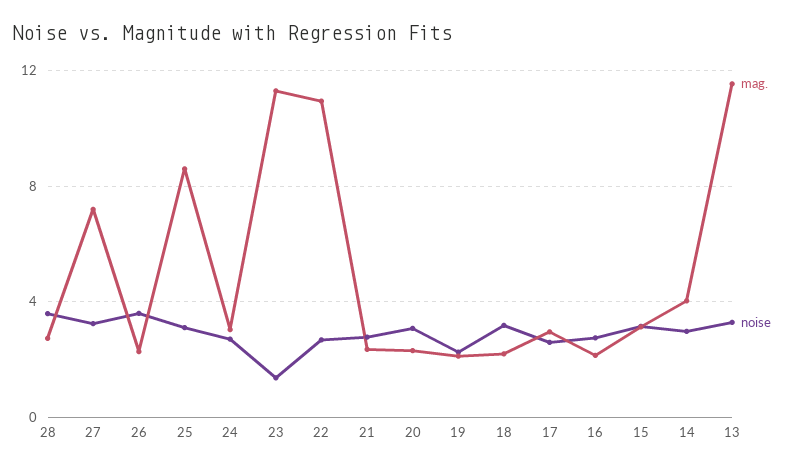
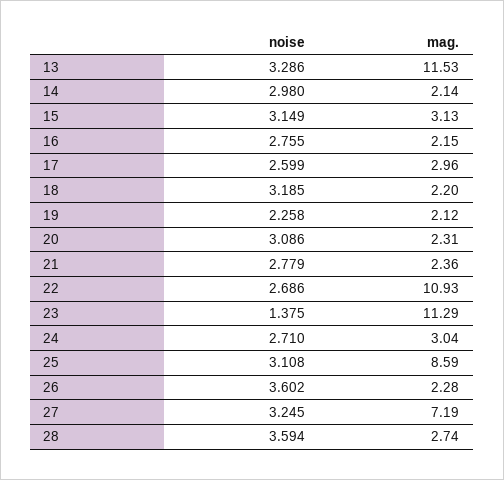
mag., 14: 4 -> 2.14

